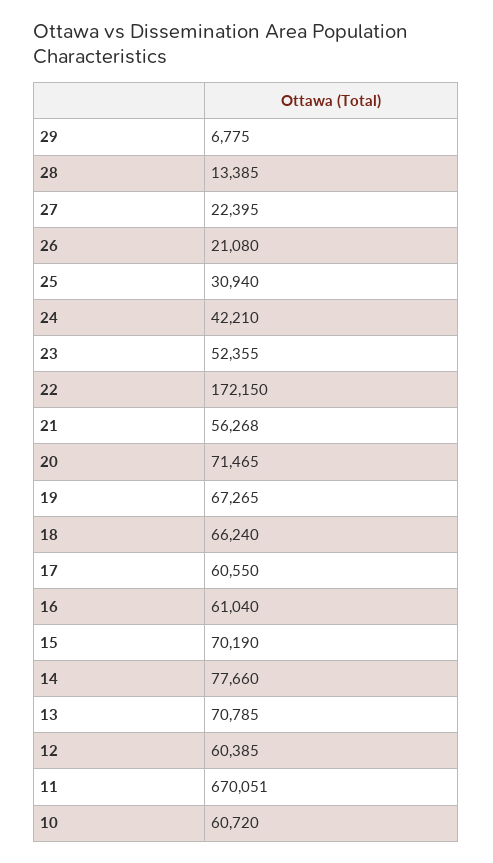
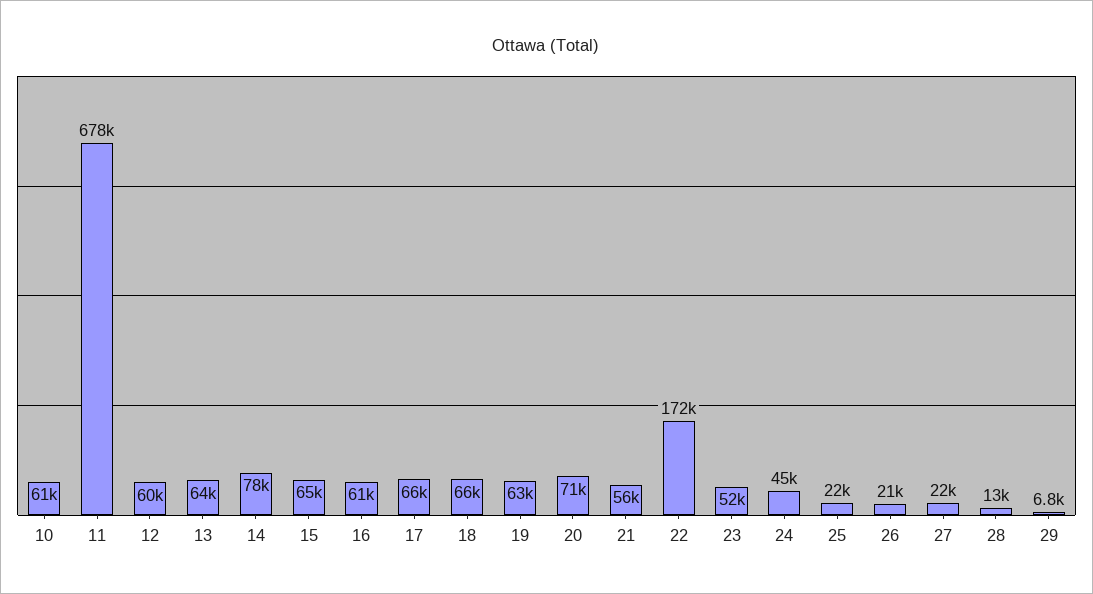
25: 30940 -> 22000
24: 42210 -> 45000
19: 67265 -> 63000
17: 60550 -> 66000
15: 70190 -> 65000
13: 70785 -> 64000
11: 670051 -> 678000

